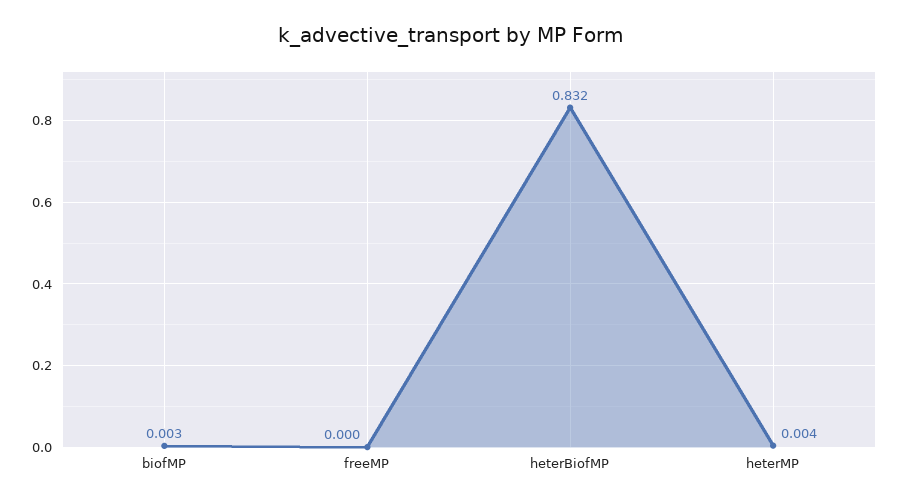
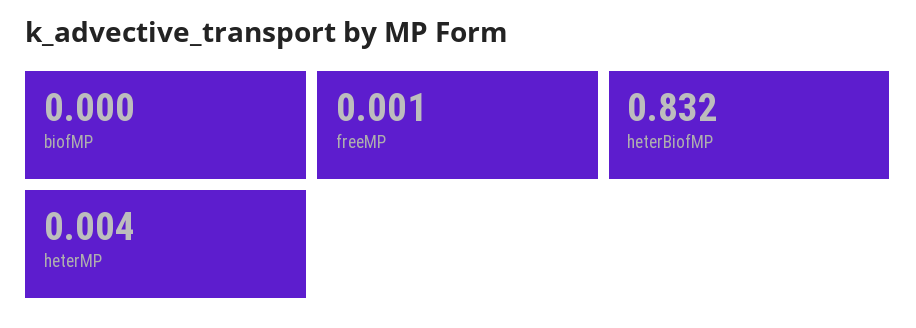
biofMP: 0.003 -> 0
freeMP: 0 -> 0.001

